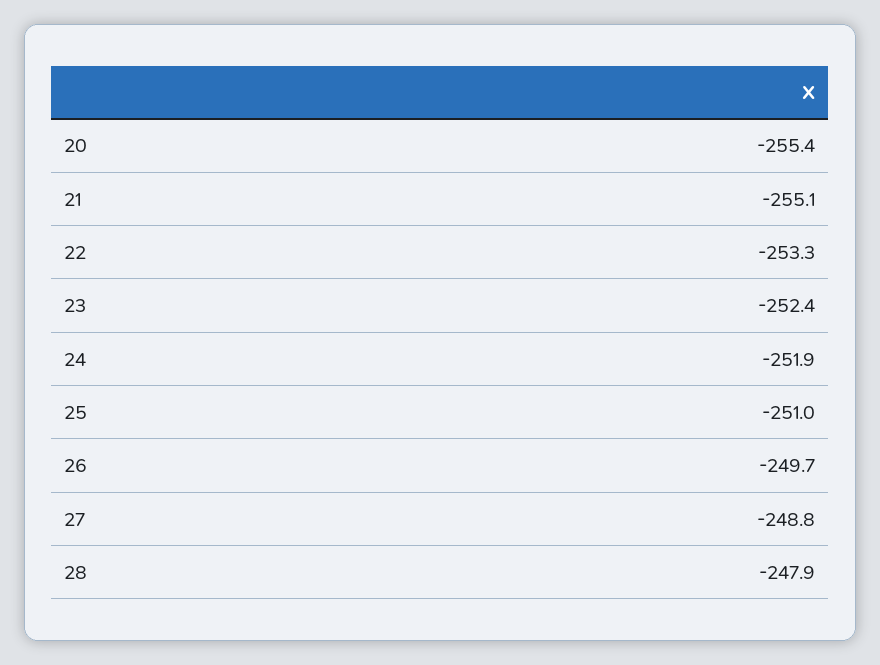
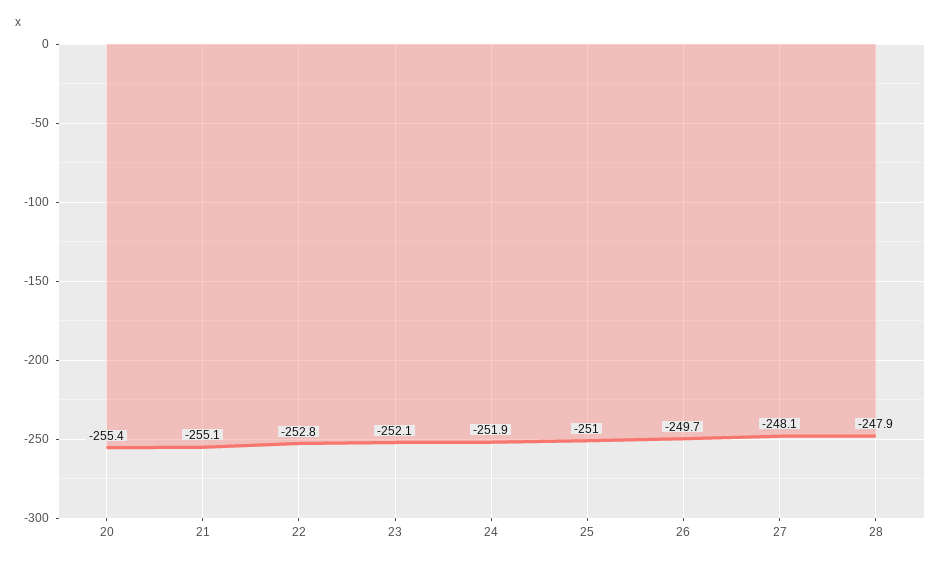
22: -253.3 -> -252.8
23: -252.4 -> -252.1
27: -248.8 -> -248.1

